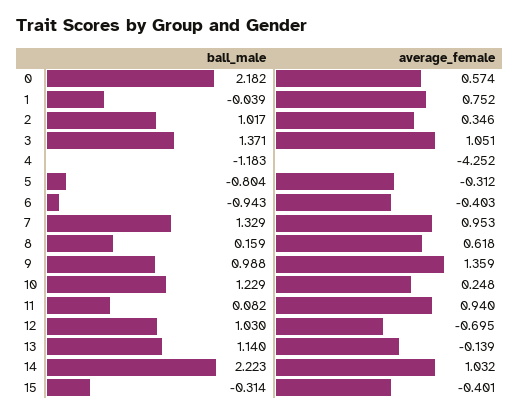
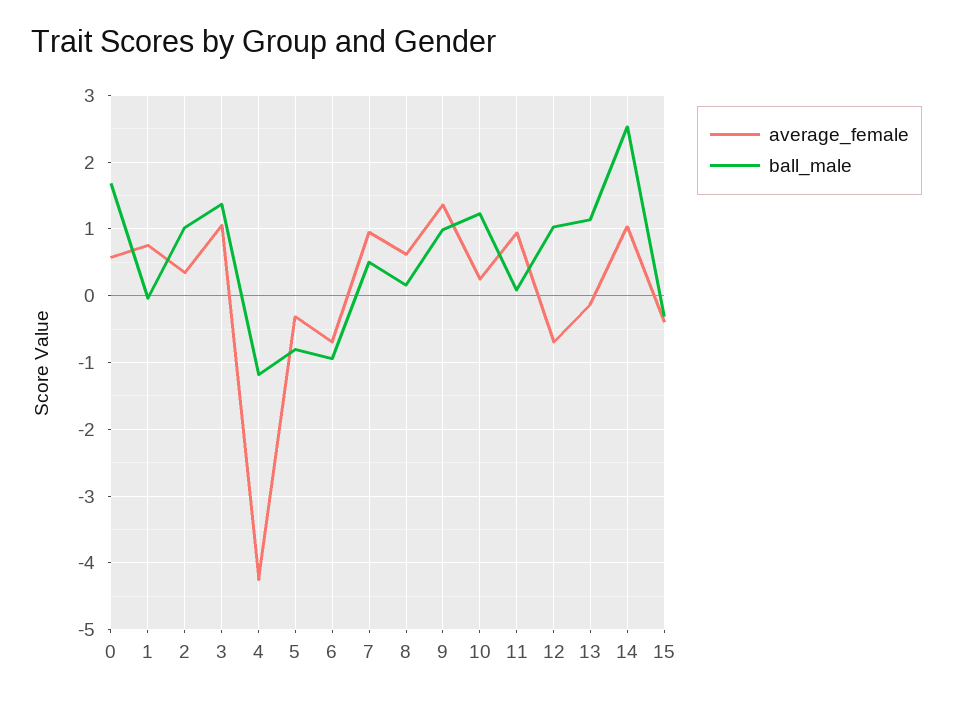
ball_male, 0: 2.182 -> 1.7
average_female, 6: -0.403 -> -0.7
ball_male, 7: 1.329 -> 0.5
ball_male, 14: 2.223 -> 2.5

